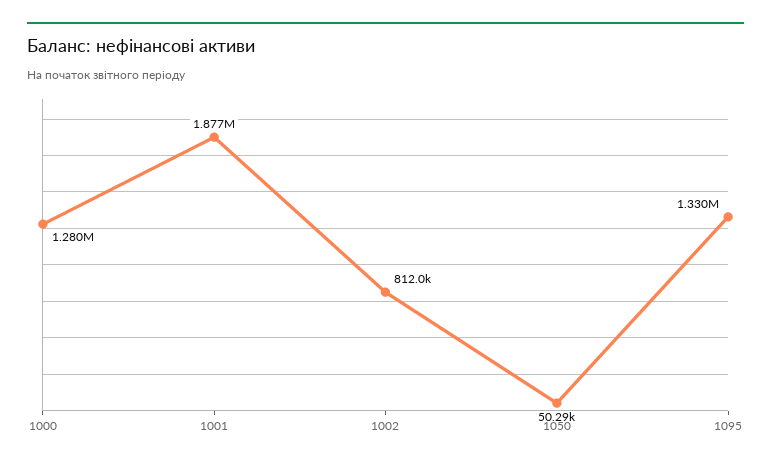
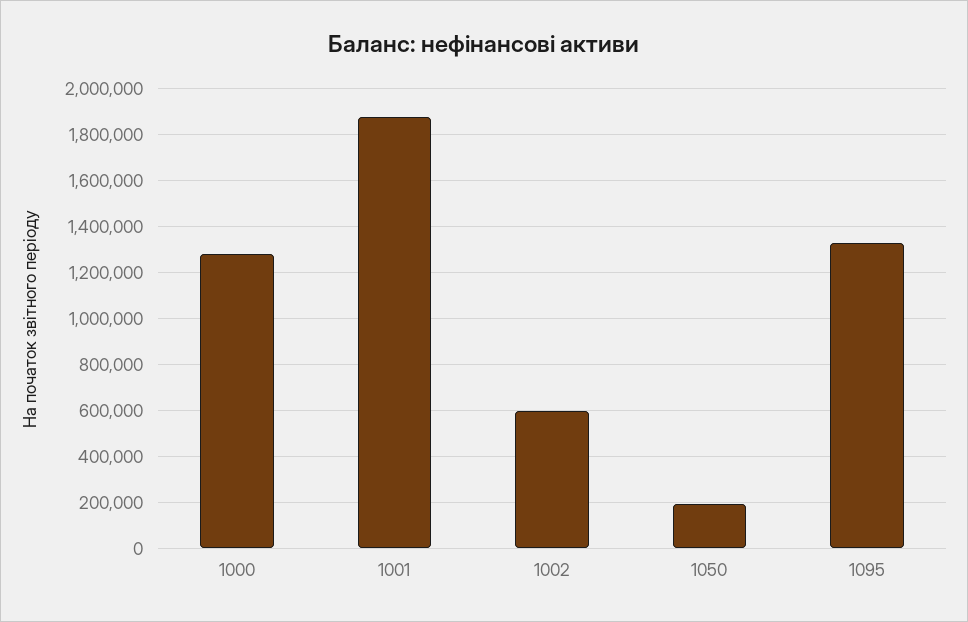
1002: 812000 -> 600000
1050: 50290 -> 200000

